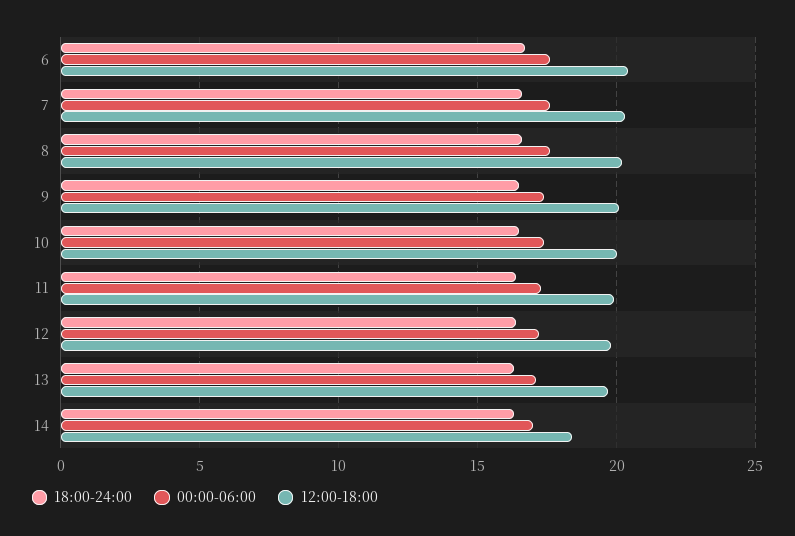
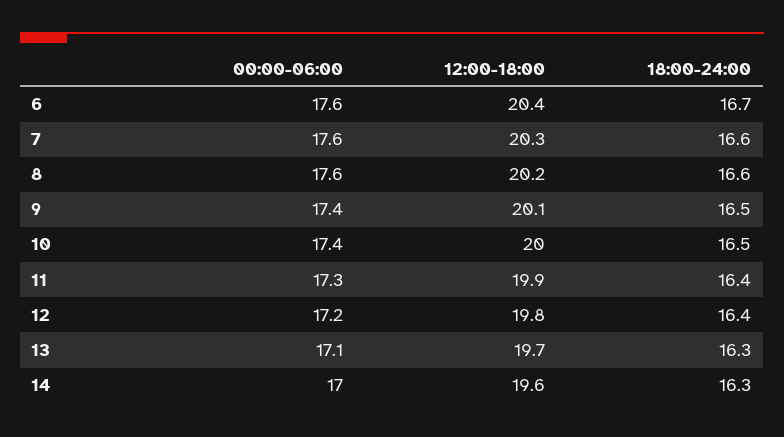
12:00-18:00, 14: 18.5 -> 19.6

